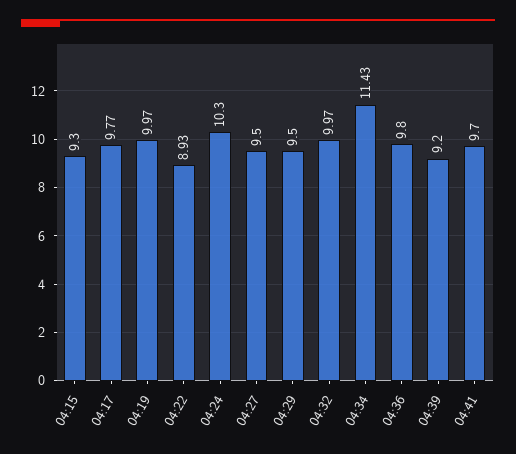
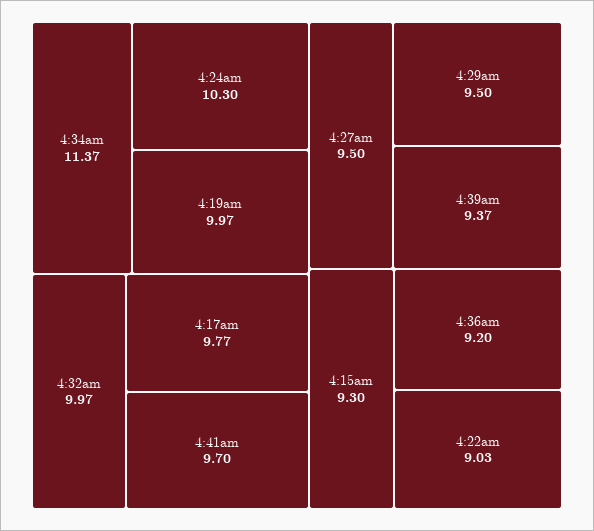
04:22: 8.93 -> 9.03
04:34: 11.43 -> 11.37
04:36: 9.8 -> 9.2
04:39: 9.2 -> 9.37

